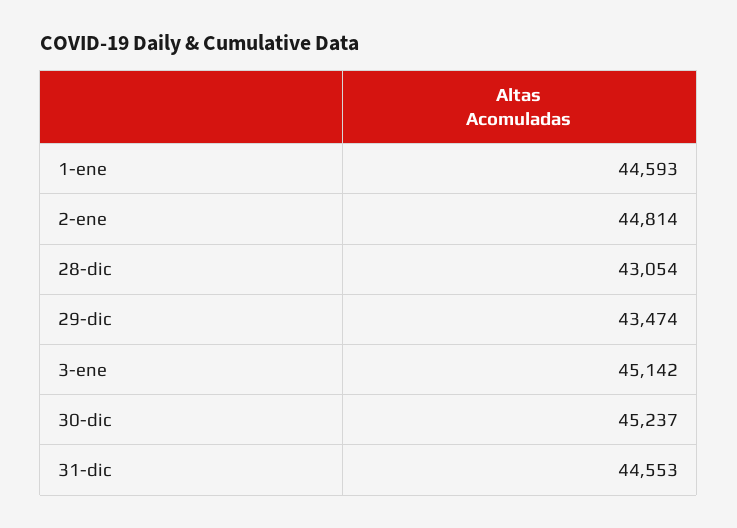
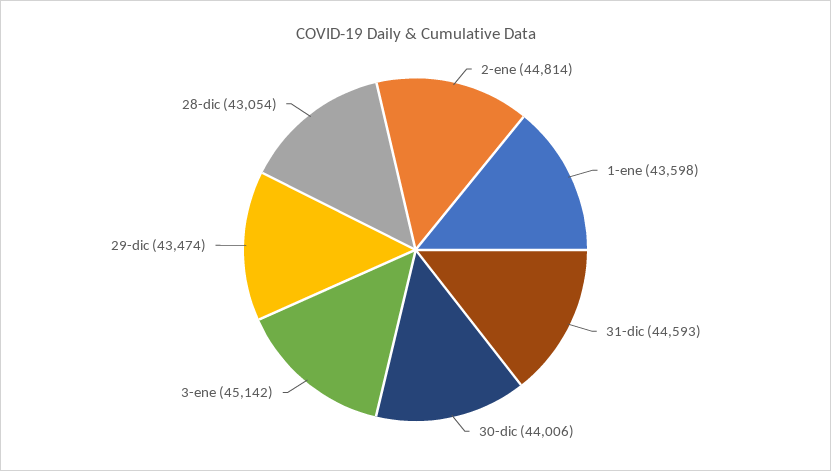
1-ene: 44593 -> 43598
30-dic: 45237 -> 44006
31-dic: 44553 -> 44593

